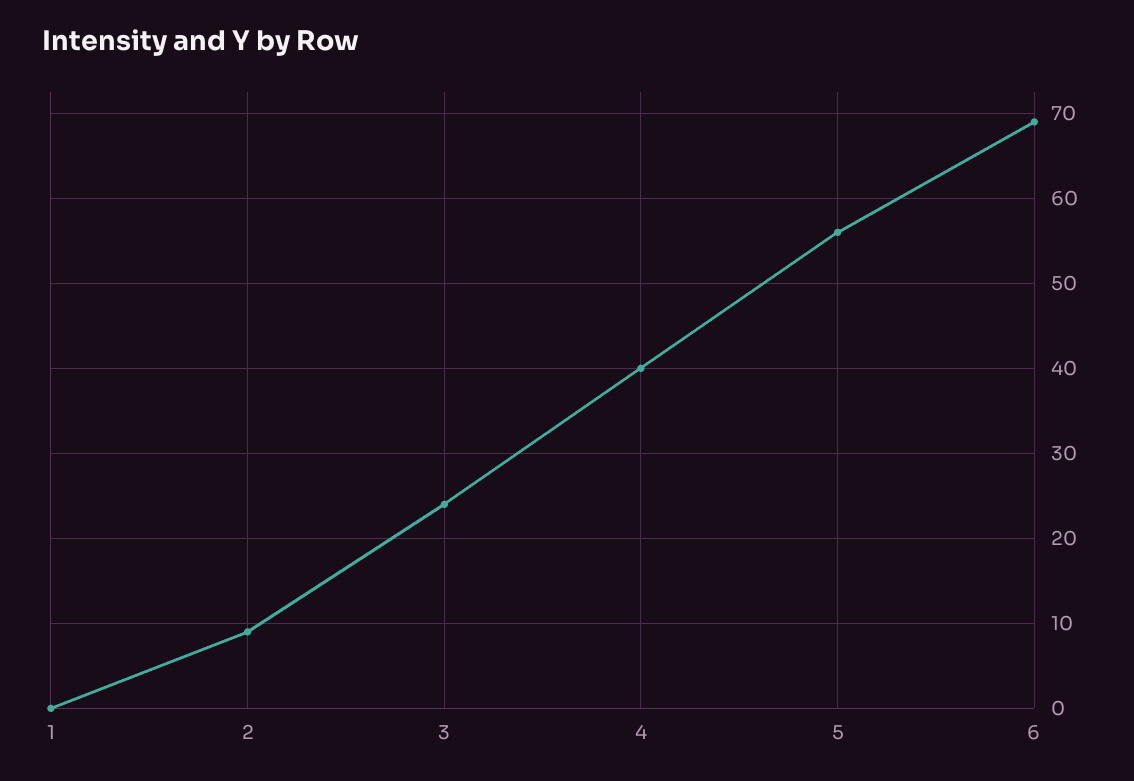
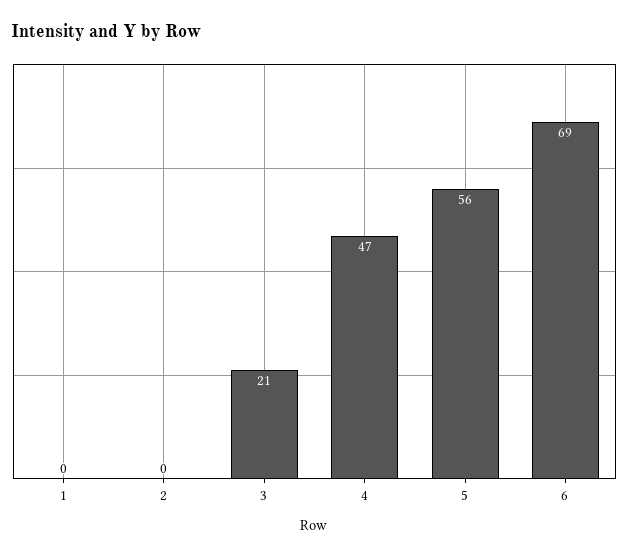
2: 9 -> 0
3: 24 -> 21
4: 40 -> 47

